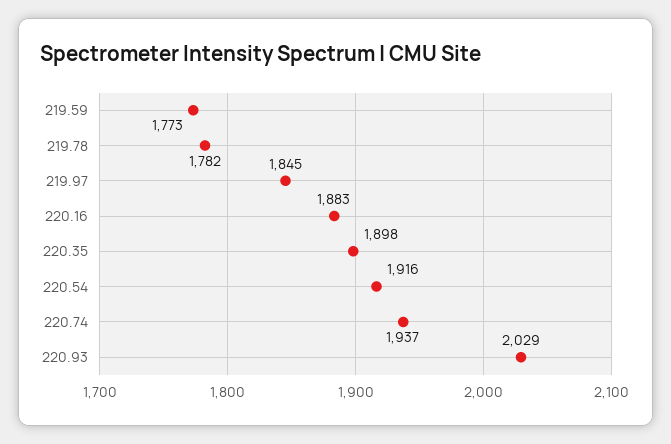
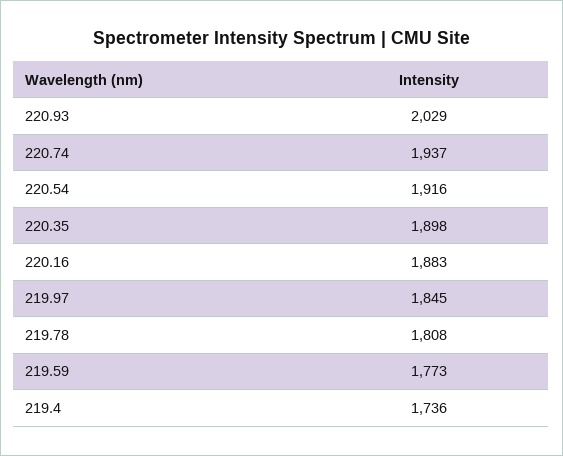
219.78: 1782 -> 1808
219.4: none -> 1736

